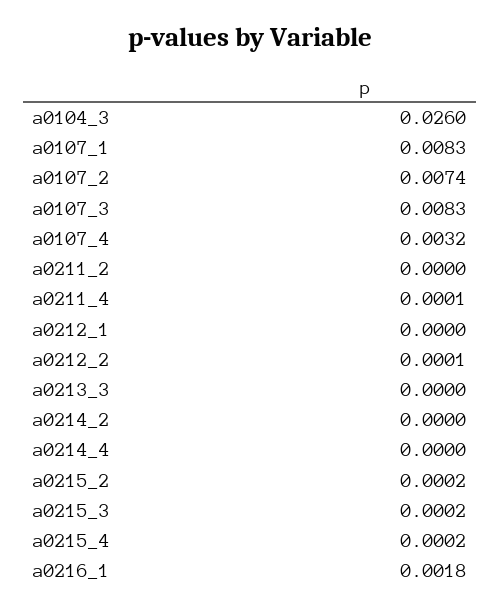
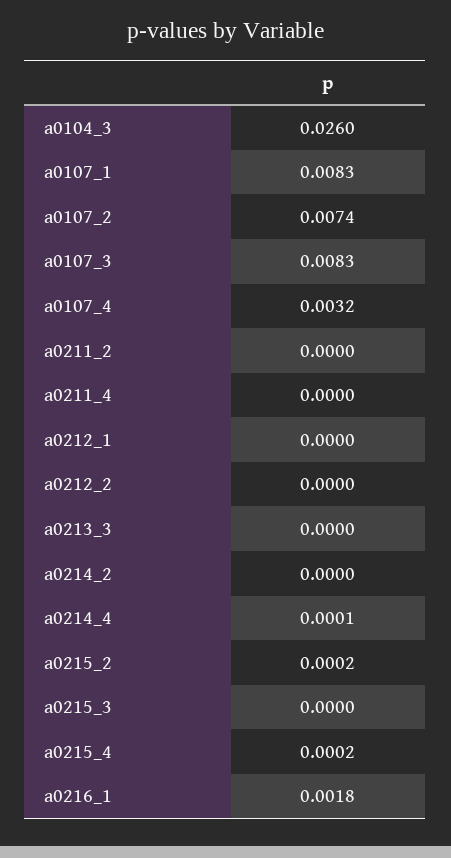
a0211_4: 0.0001 -> 0
a0212_2: 0.0001 -> 0
a0214_4: 0 -> 0.0001
a0215_3: 0.0002 -> 0

